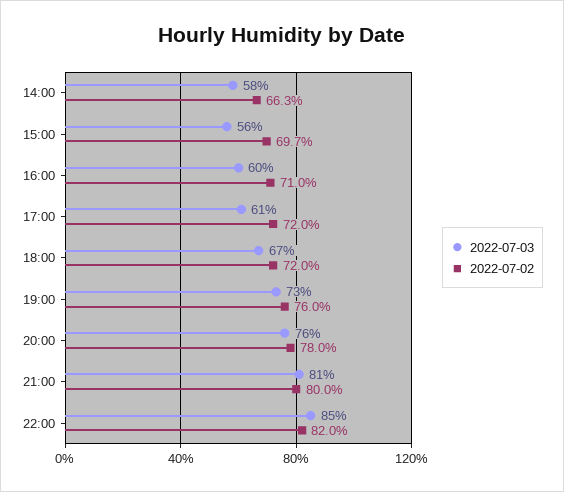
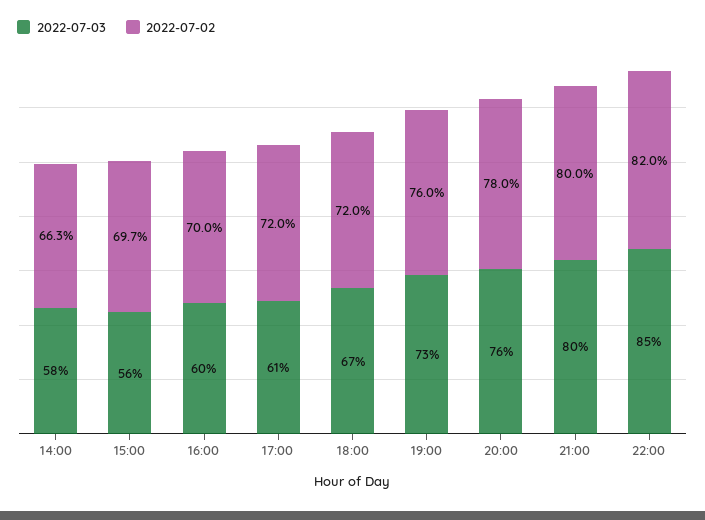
2022-07-02, 16:00: 71 -> 70
2022-07-03, 21:00: 81 -> 80

